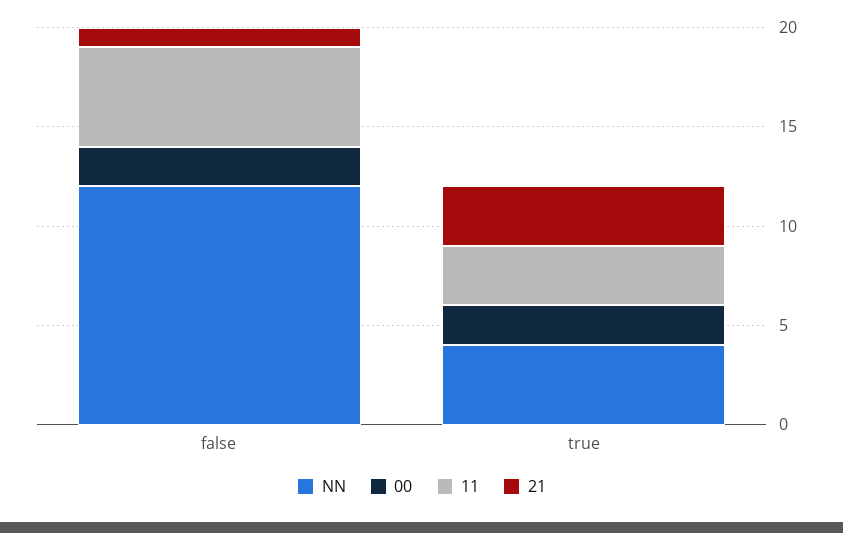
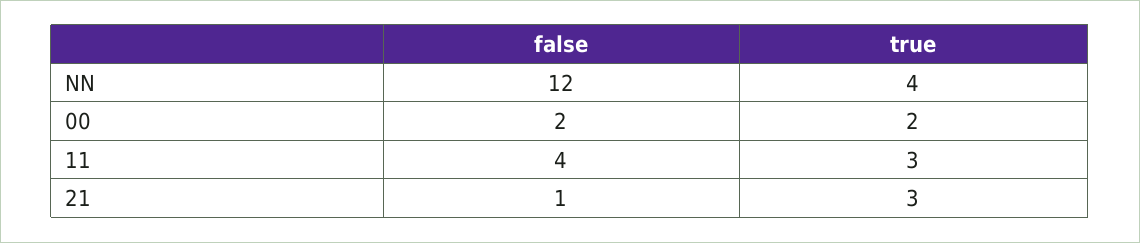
11, false: 5 -> 4

